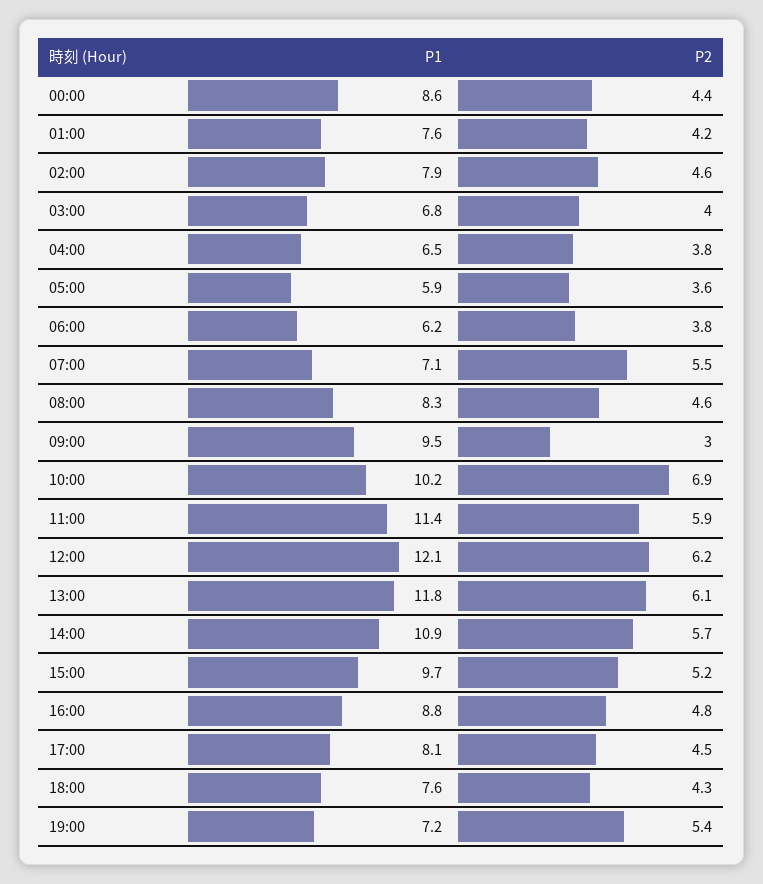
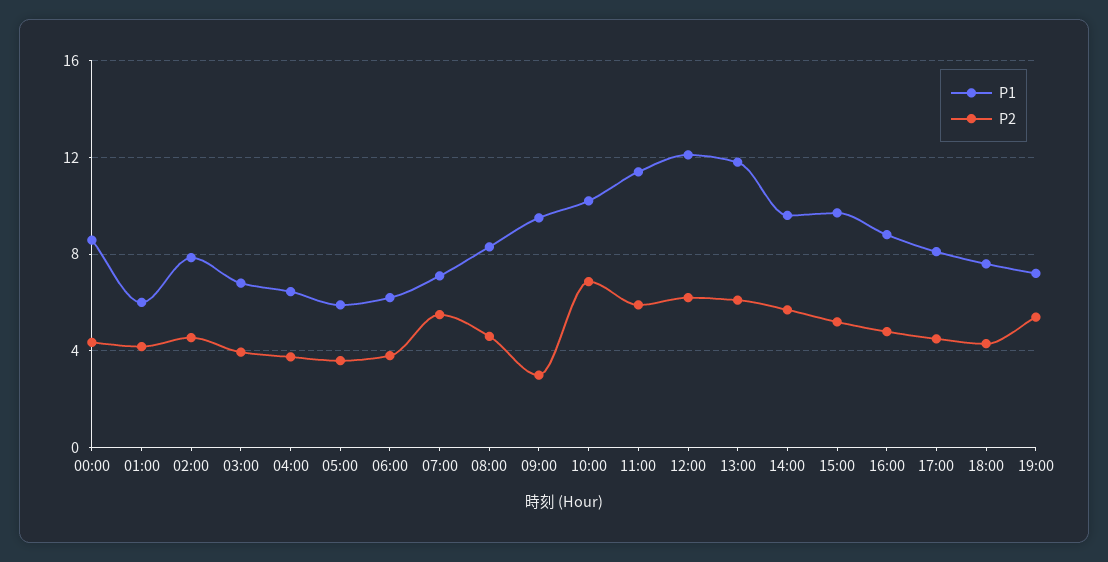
P1, 01:00: 7.6 -> 6
P1, 14:00: 10.9 -> 9.5

